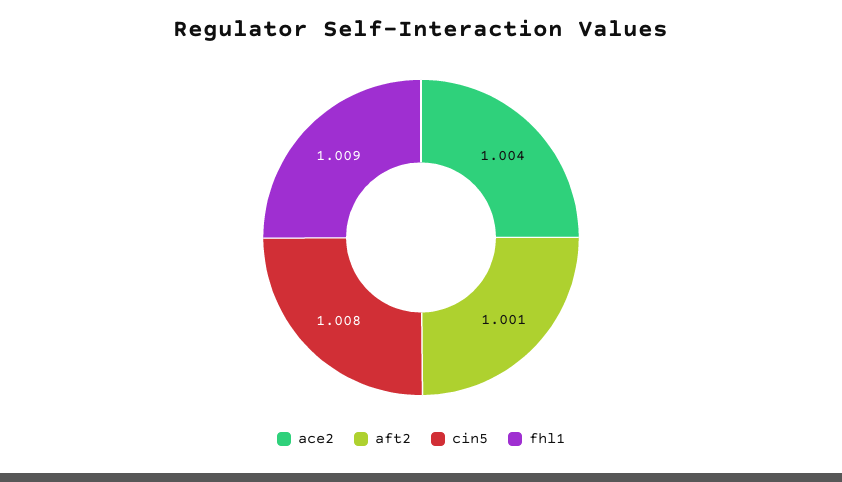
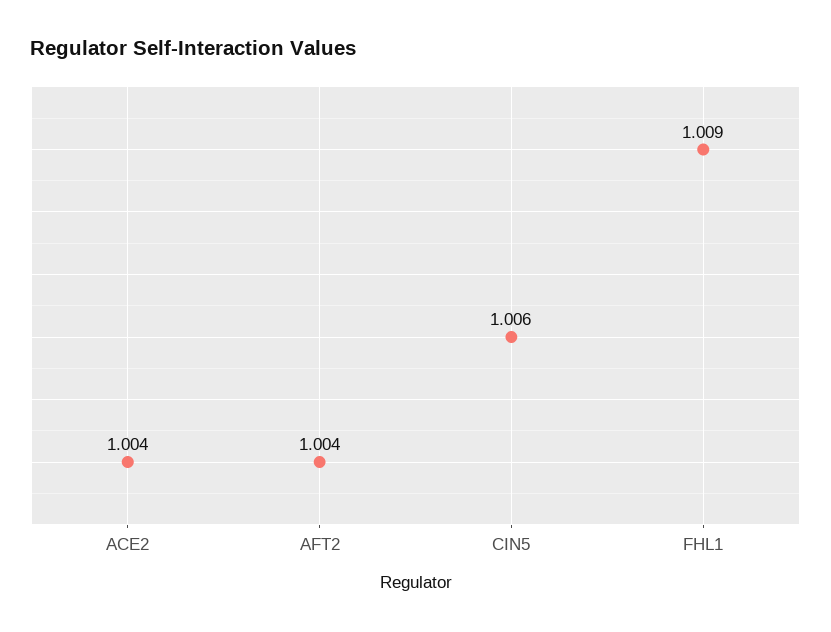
aft2: 1.001 -> 1.004
cin5: 1.008 -> 1.006

